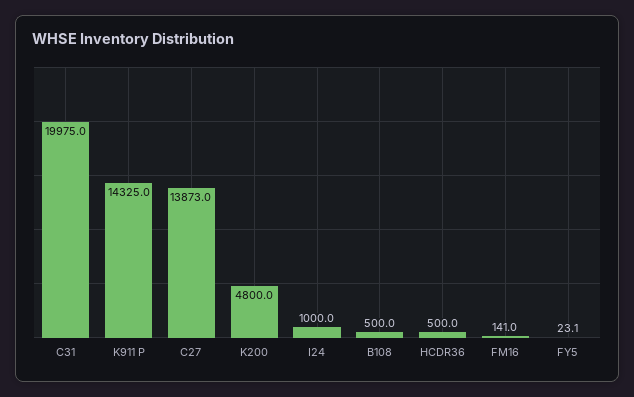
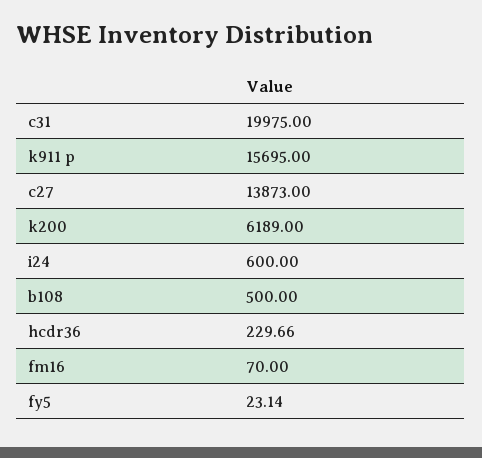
K911 P: 14325 -> 15695
K200: 4800 -> 6189
I24: 1000 -> 600
HCDR36: 500 -> 229.66
FM16: 141 -> 70

